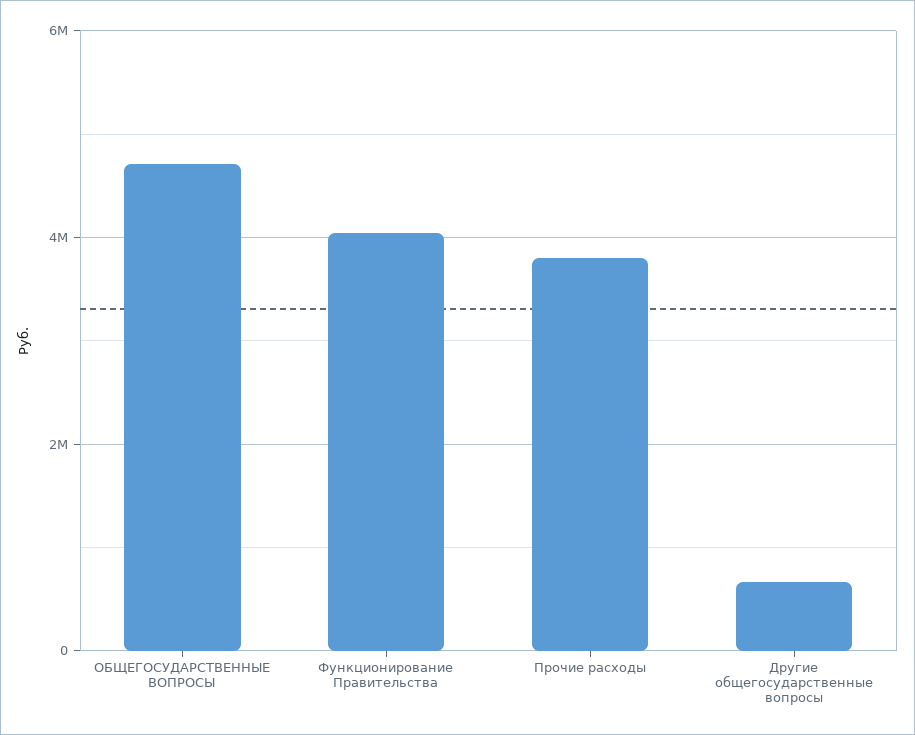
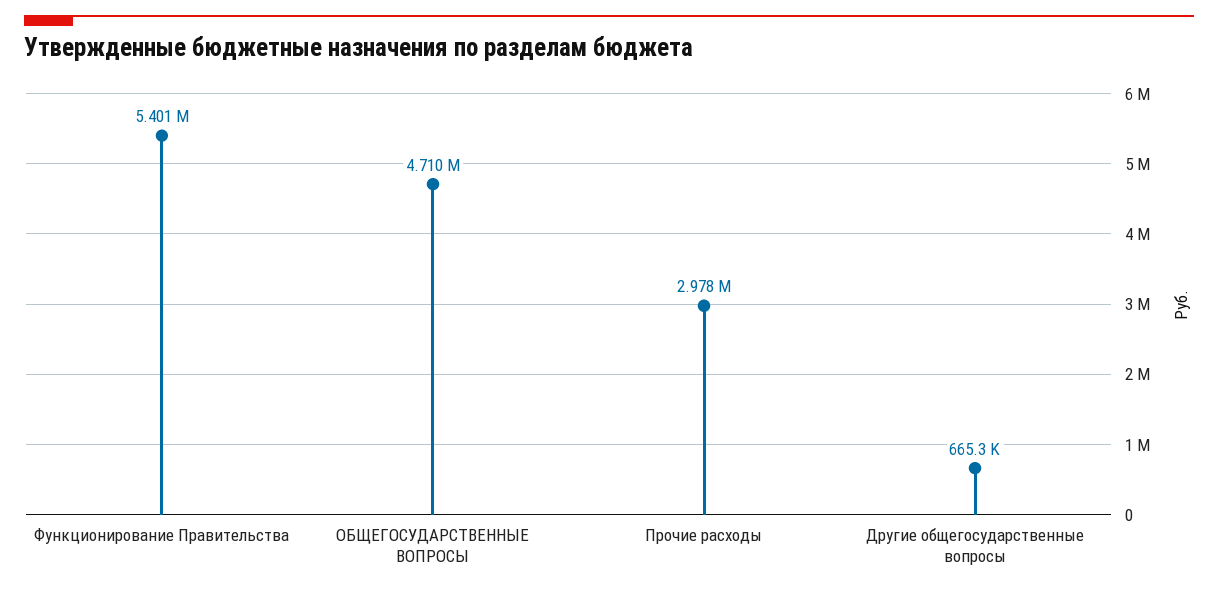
Функционирование Правительства: 4000000 -> 5401000
Прочие расходы: 3800000 -> 2978000

